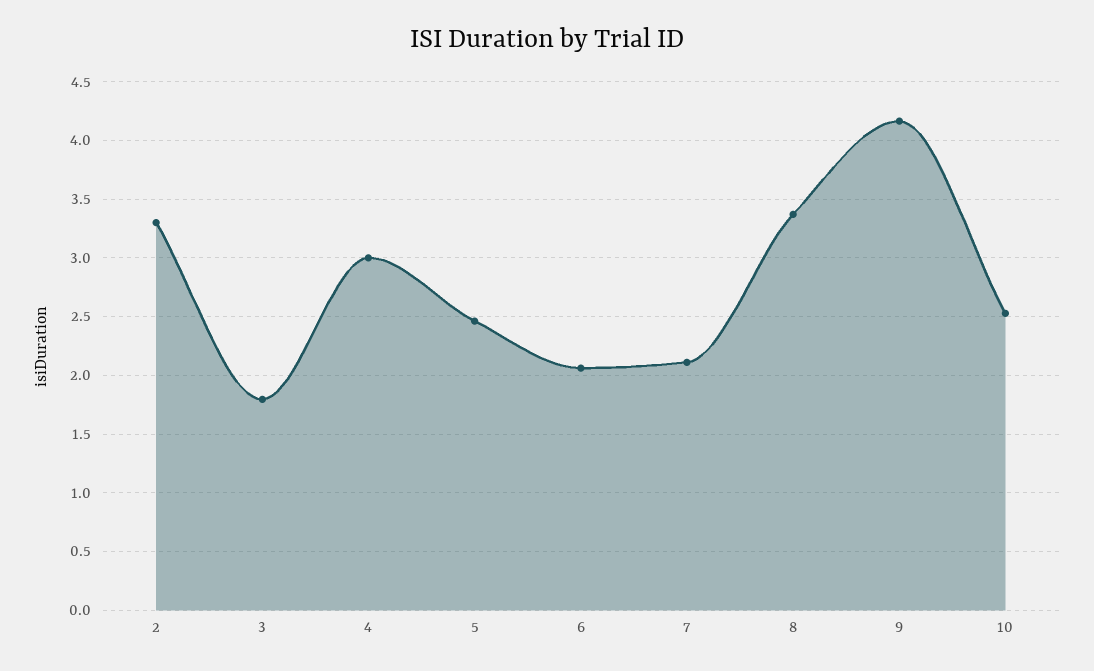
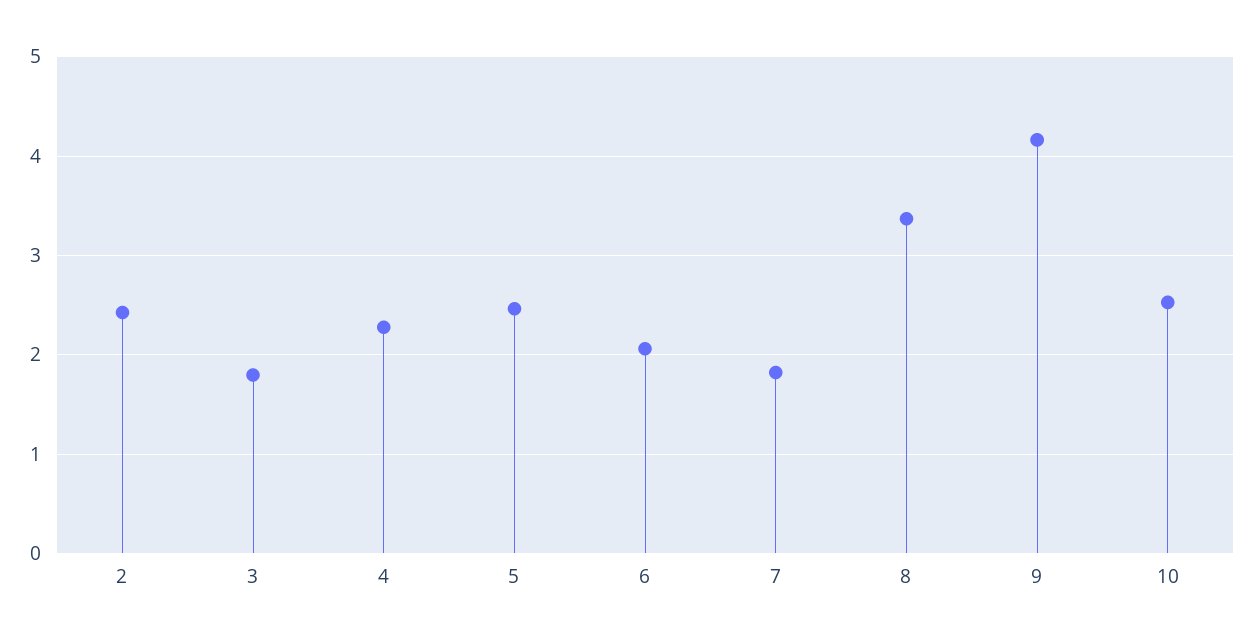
2: 3.3 -> 2.4
4: 3 -> 2.3
7: 2.1 -> 1.8

